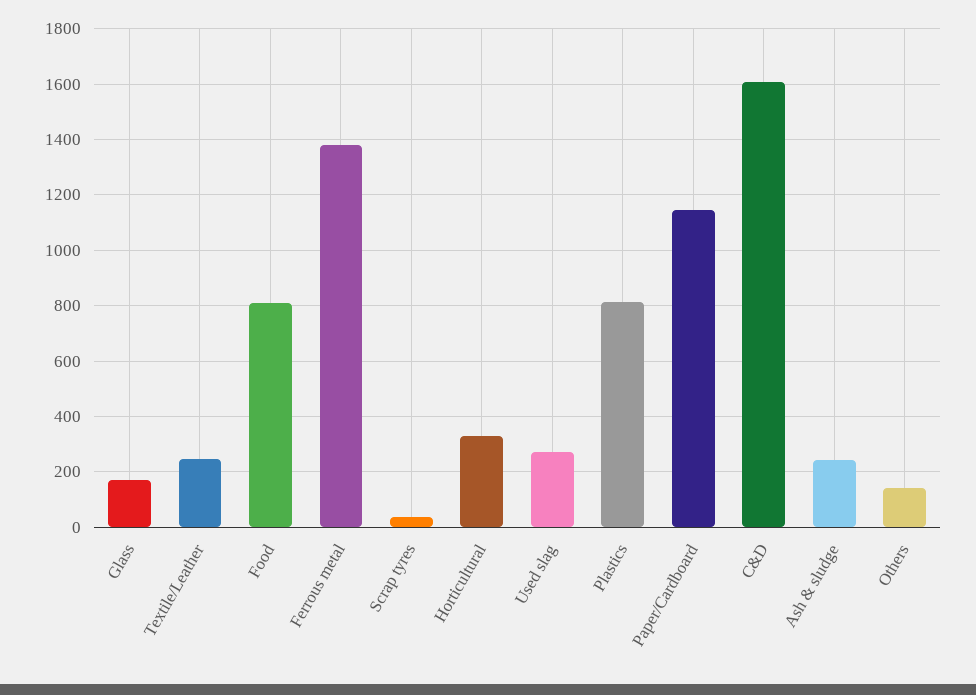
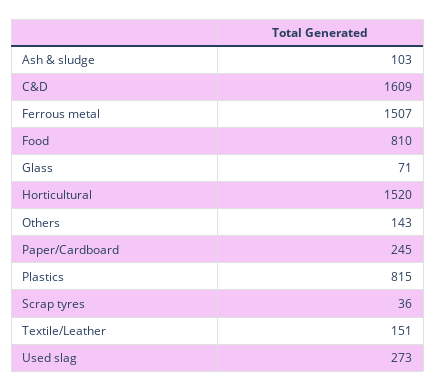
Glass: 175 -> 71
Textile/Leather: 250 -> 151
Ferrous metal: 1375 -> 1507
Horticultural: 325 -> 1520
Paper/Cardboard: 1150 -> 245
Ash & sludge: 250 -> 103

